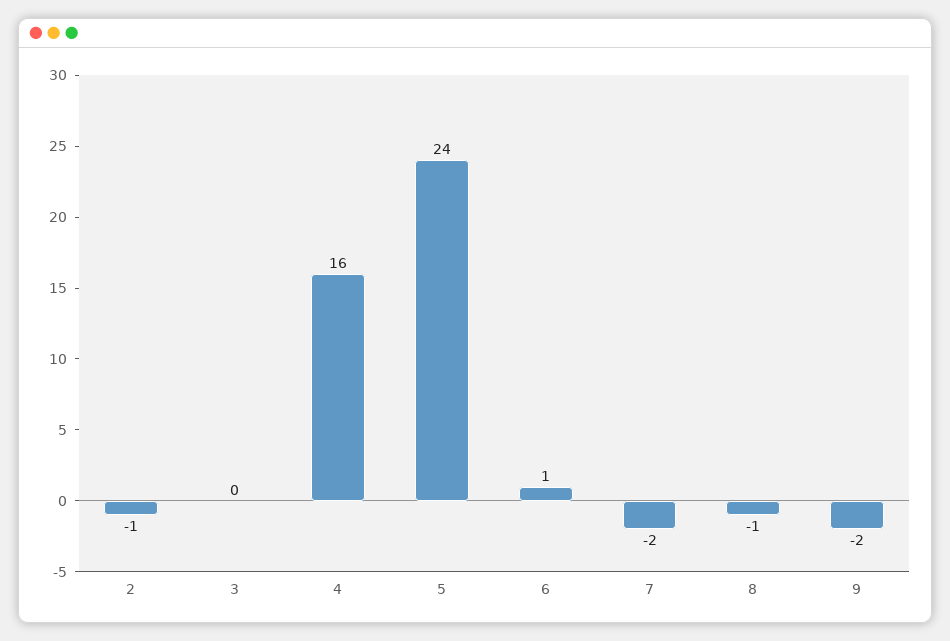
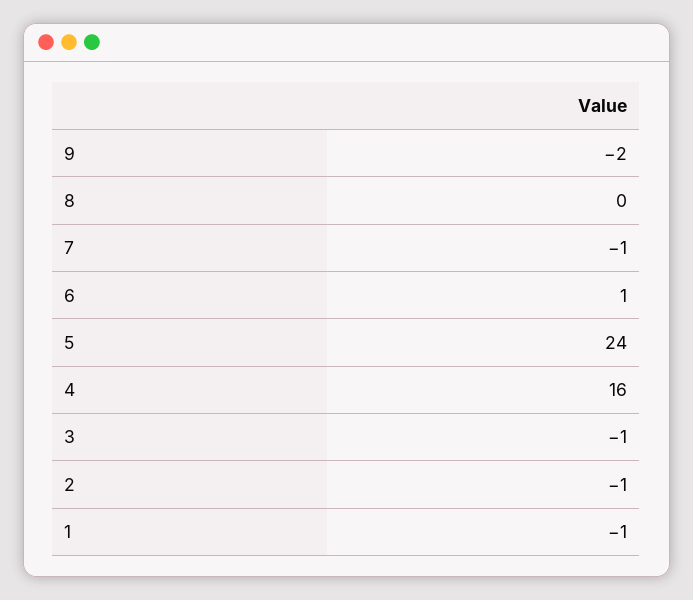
3: 0 -> -1
7: -2 -> -1
8: -1 -> 0
1: none -> -1

